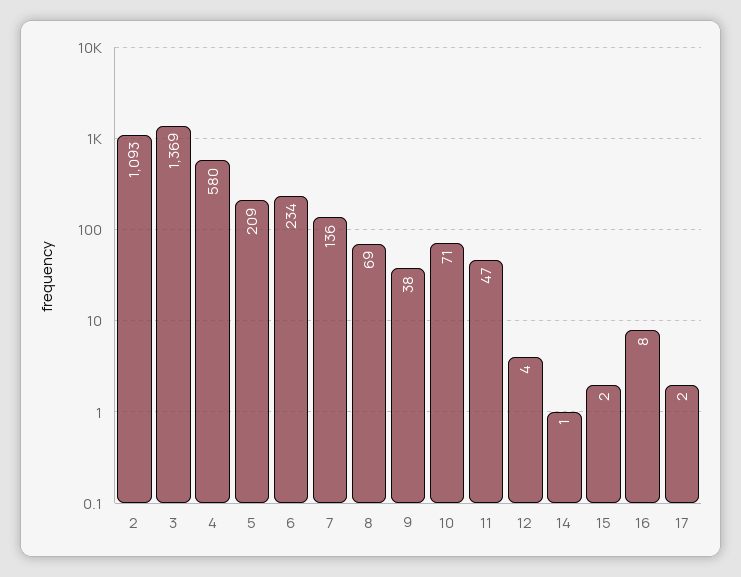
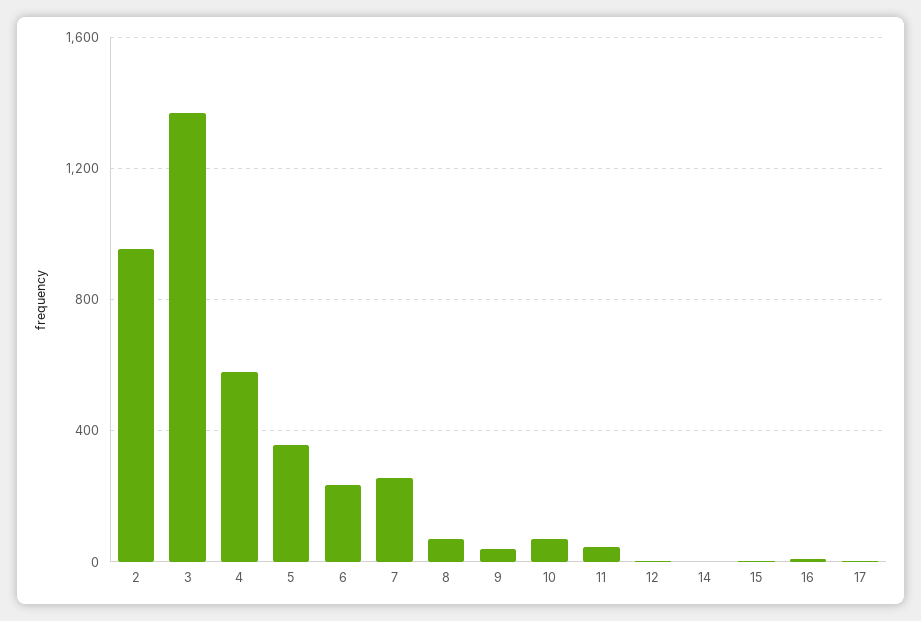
2: 1093 -> 950
5: 209 -> 350
7: 136 -> 250

